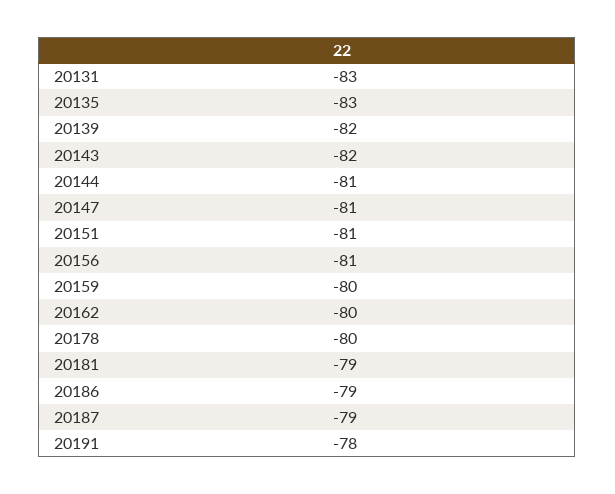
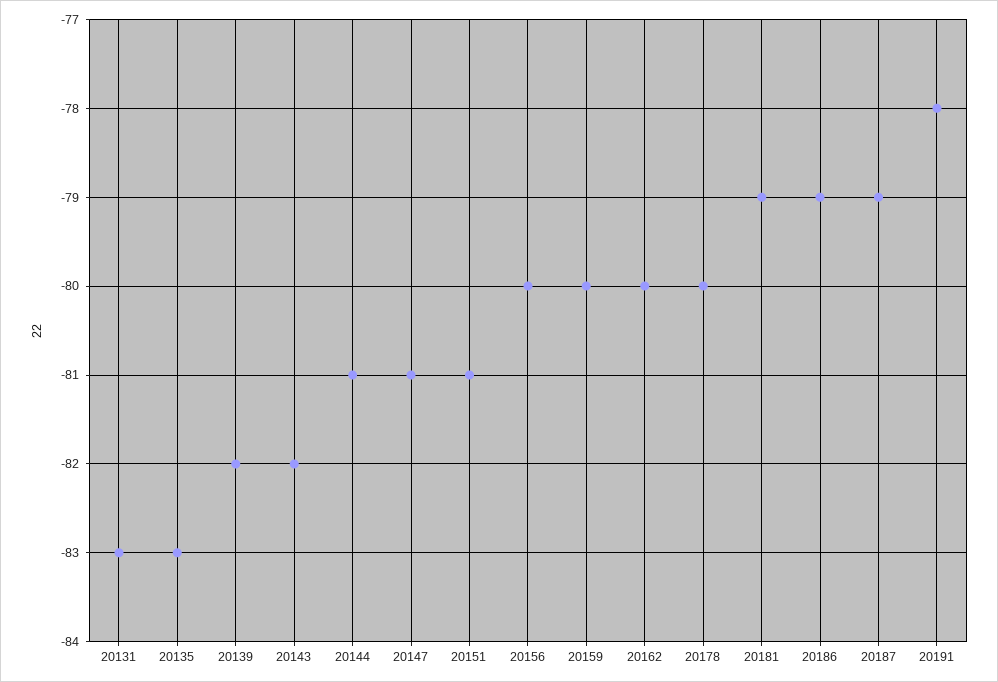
20156: -81 -> -80

